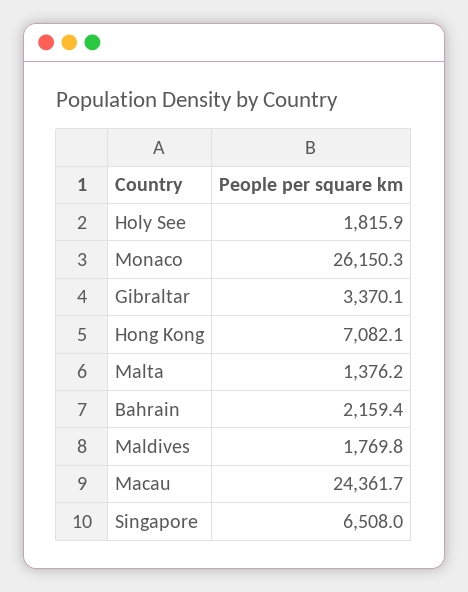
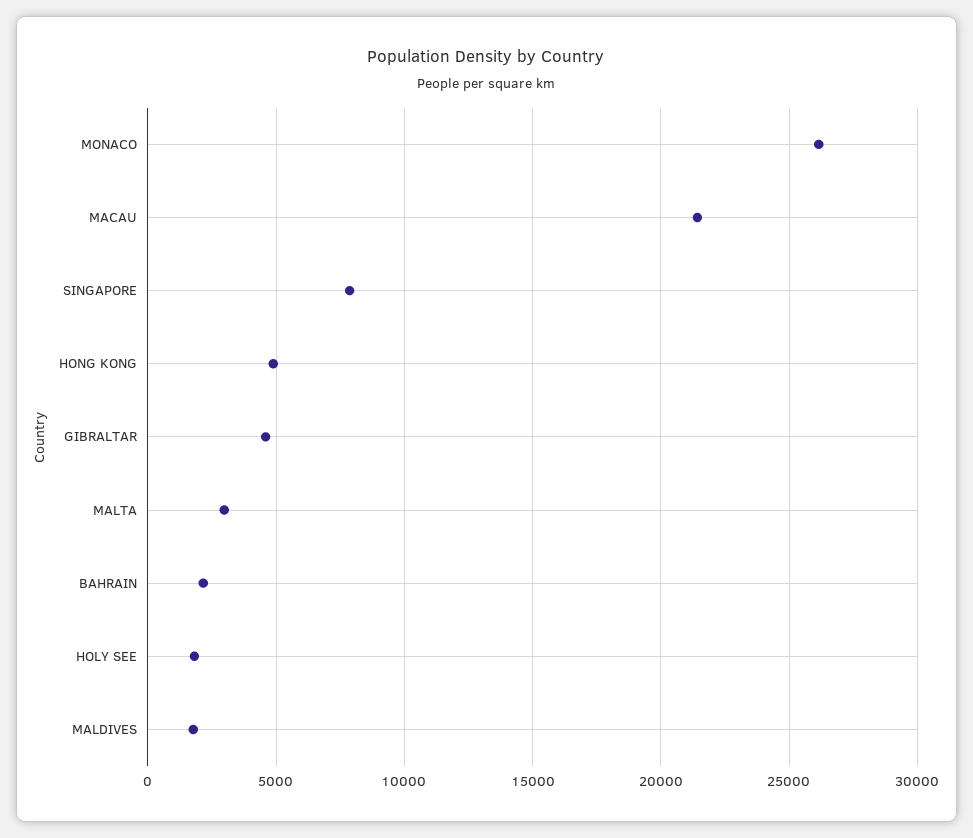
Gibraltar: 3370.1 -> 4500
Hong Kong: 7082.1 -> 5000
Malta: 1376.2 -> 3000
Macau: 24361.7 -> 21500
Singapore: 6508 -> 8000

